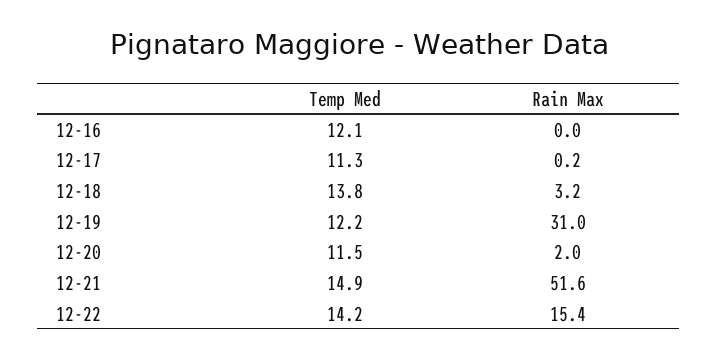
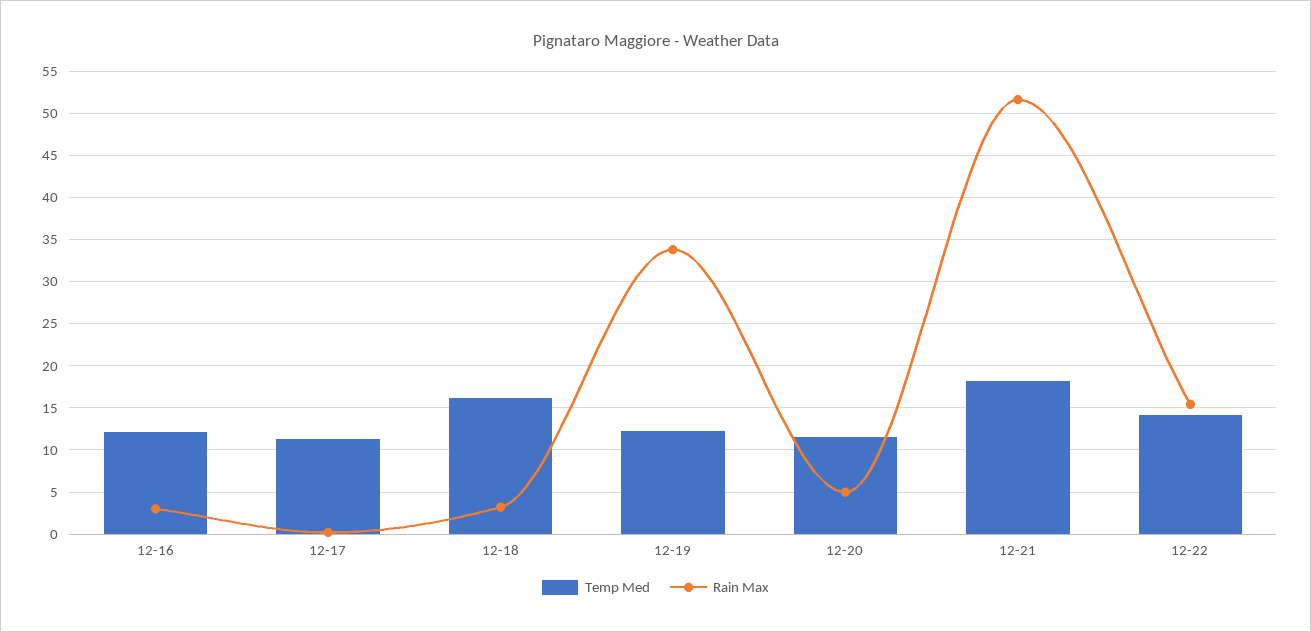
Rain Max, 12-16: 0 -> 3
Temp Med, 12-18: 13.8 -> 16
Rain Max, 12-19: 31 -> 34
Rain Max, 12-20: 2 -> 5
Temp Med, 12-21: 14.9 -> 18

